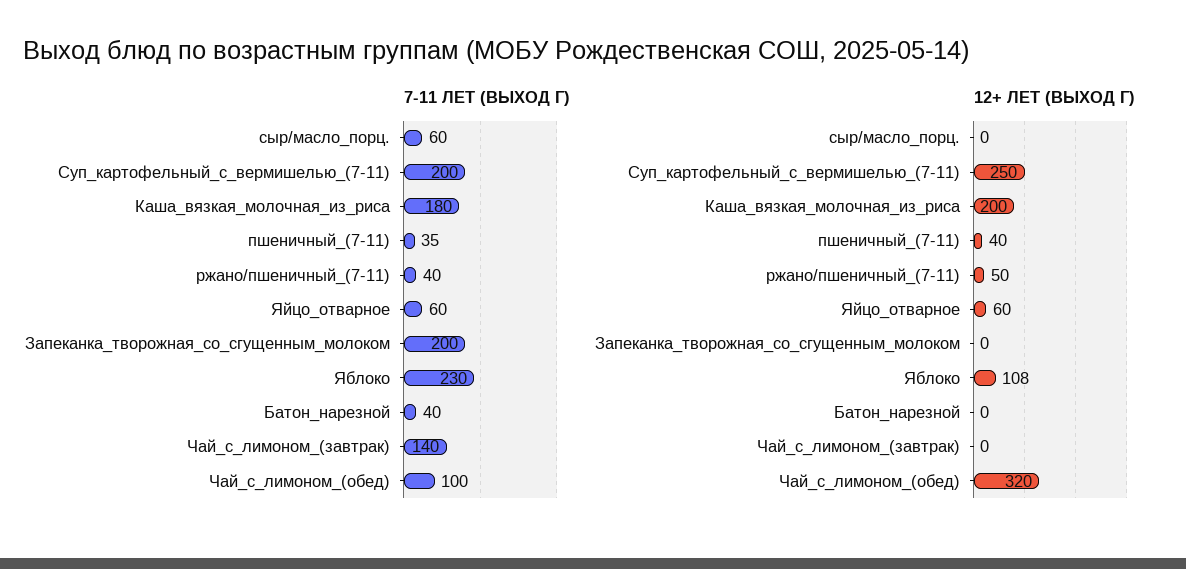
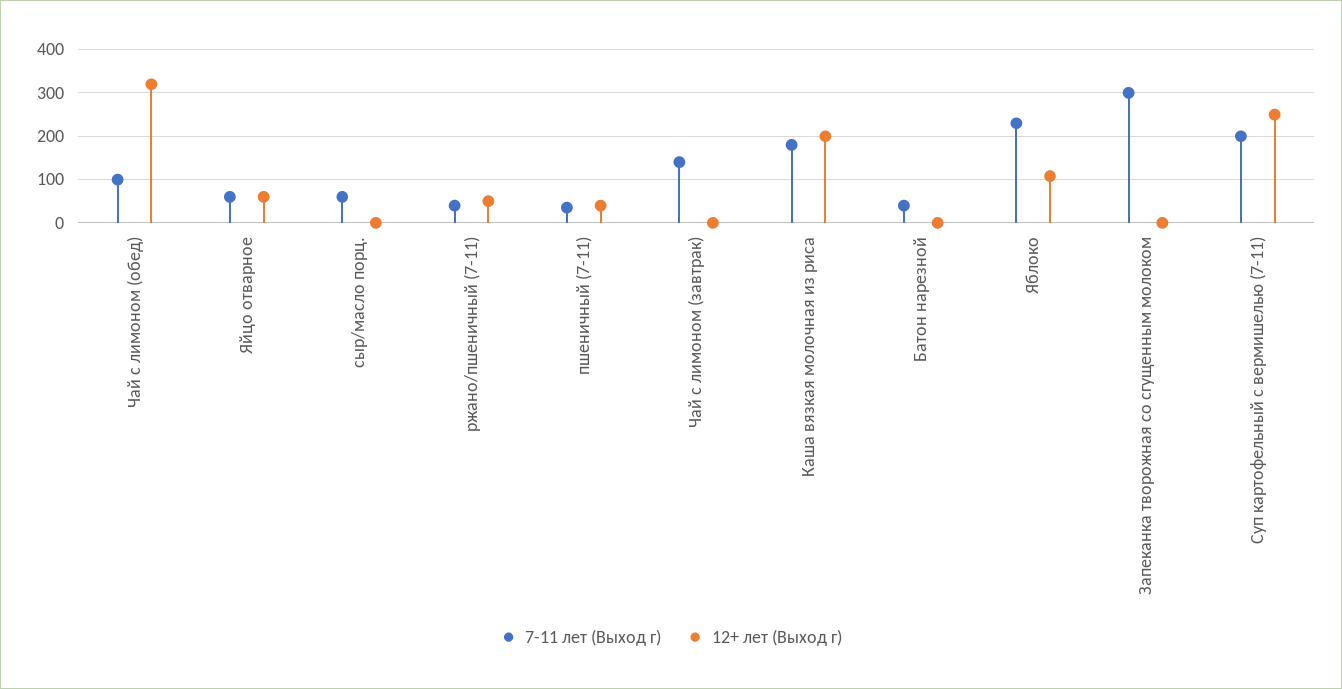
7-11 ЛЕТ (ВЫХОД Г), Запеканка_творожная_со_сгущенным_молоком: 200 -> 300

